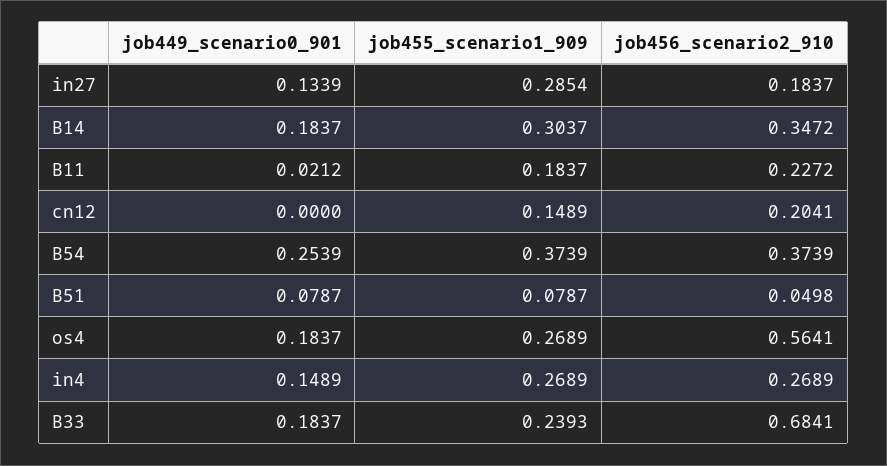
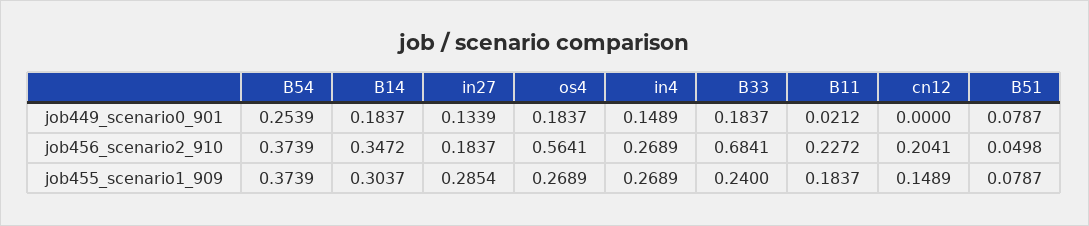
job455_scenario1_909, B33: 0.2393 -> 0.24

